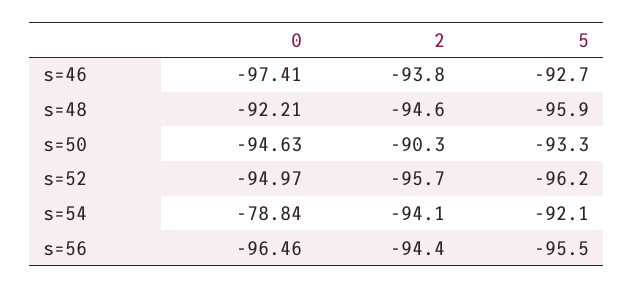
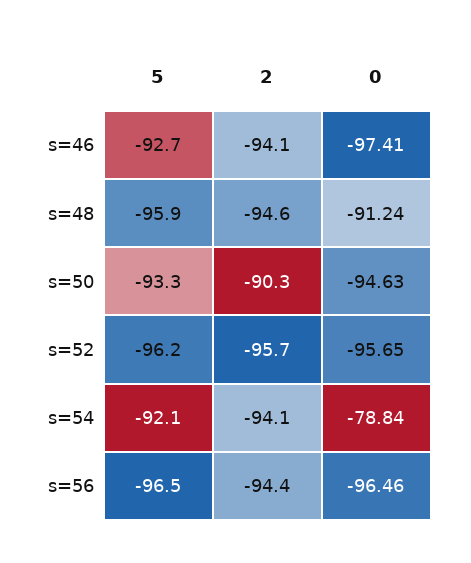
2, s=46: -93.8 -> -94.1
0, s=48: -92.21 -> -91.24
0, s=52: -94.97 -> -95.65
5, s=56: -95.5 -> -96.5

